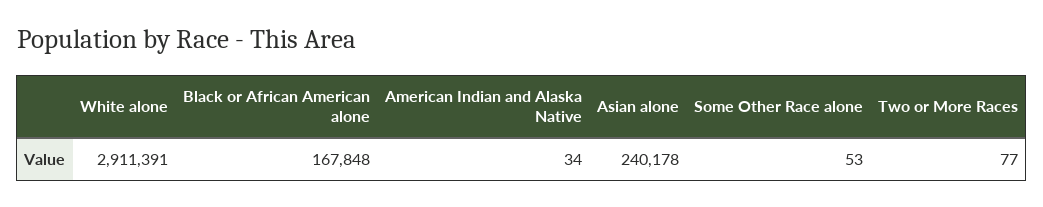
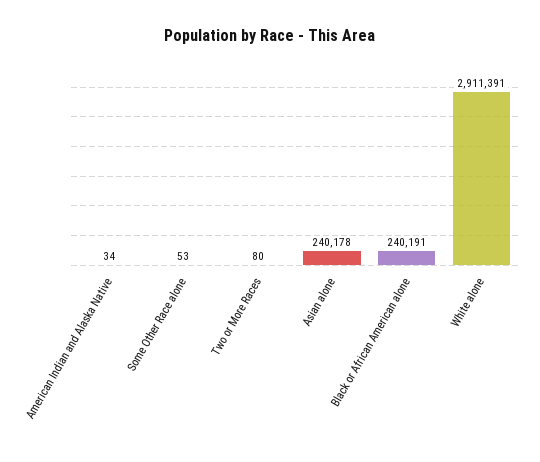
Black or African American alone: 167848 -> 240191
Two or More Races: 77 -> 80

